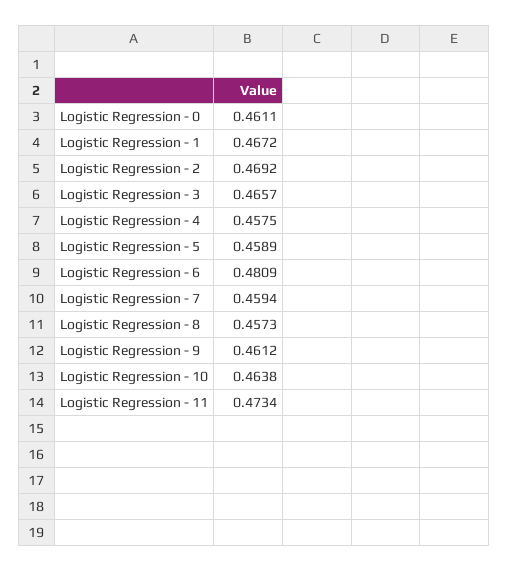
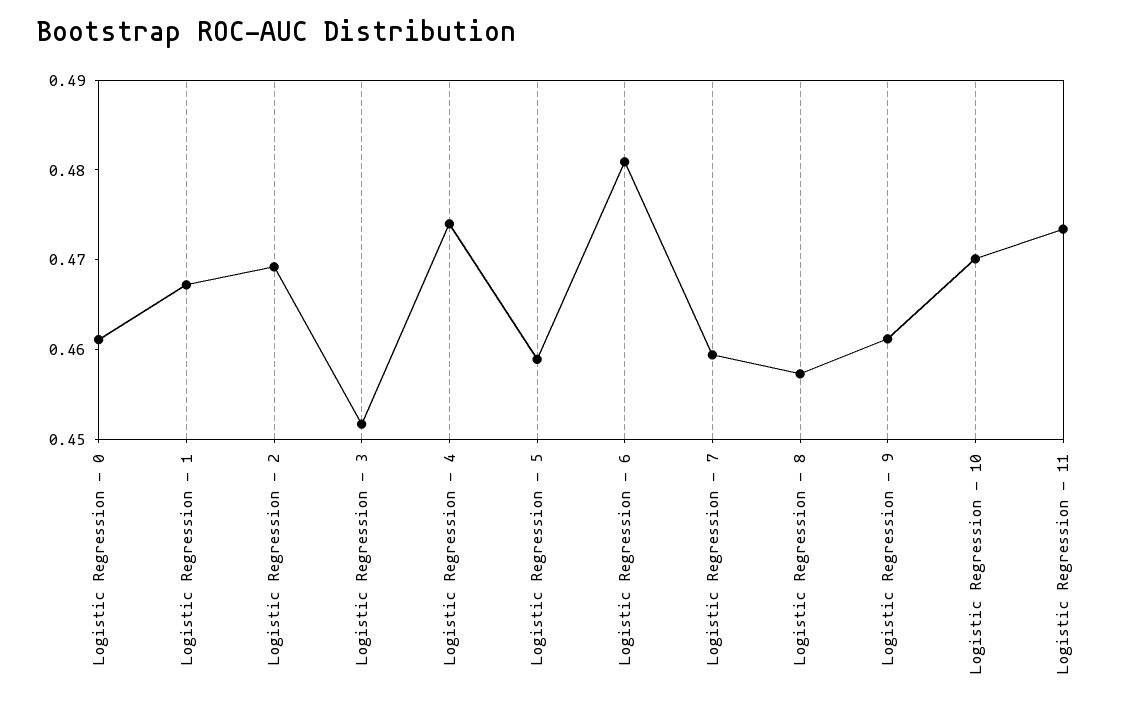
Logistic Regression - 3: 0.4657 -> 0.452
Logistic Regression - 4: 0.4575 -> 0.474
Logistic Regression - 10: 0.4638 -> 0.47

